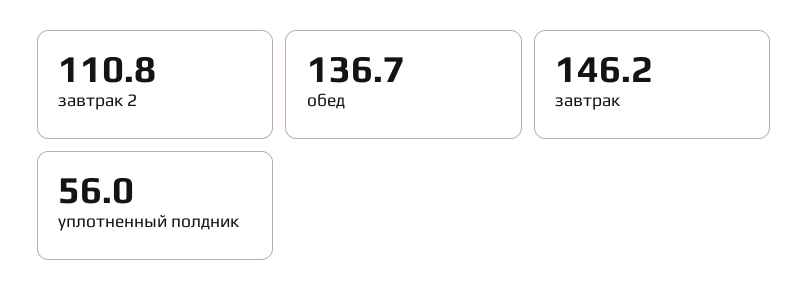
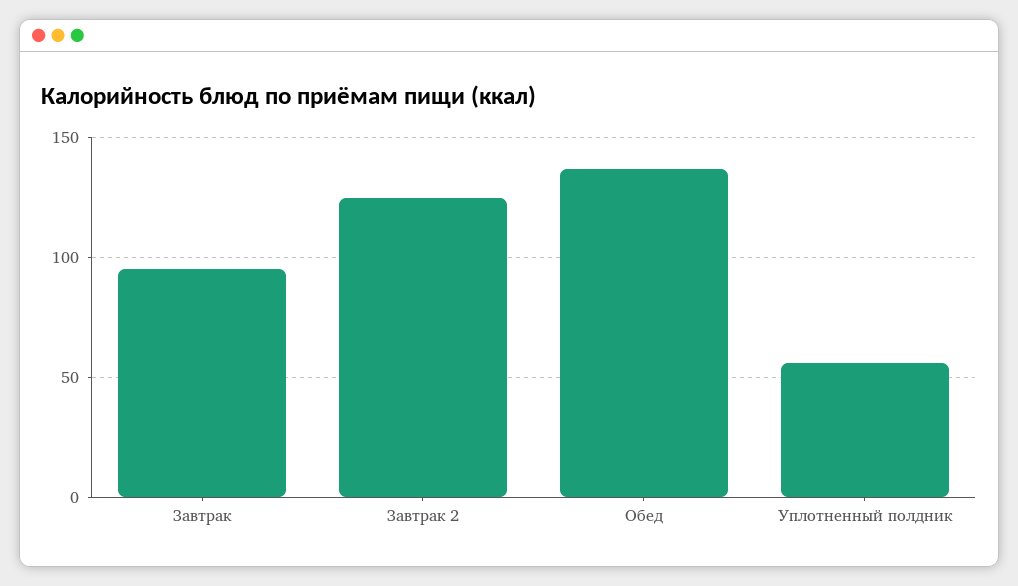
завтрак 2: 110.8 -> 125
завтрак: 146.2 -> 95

